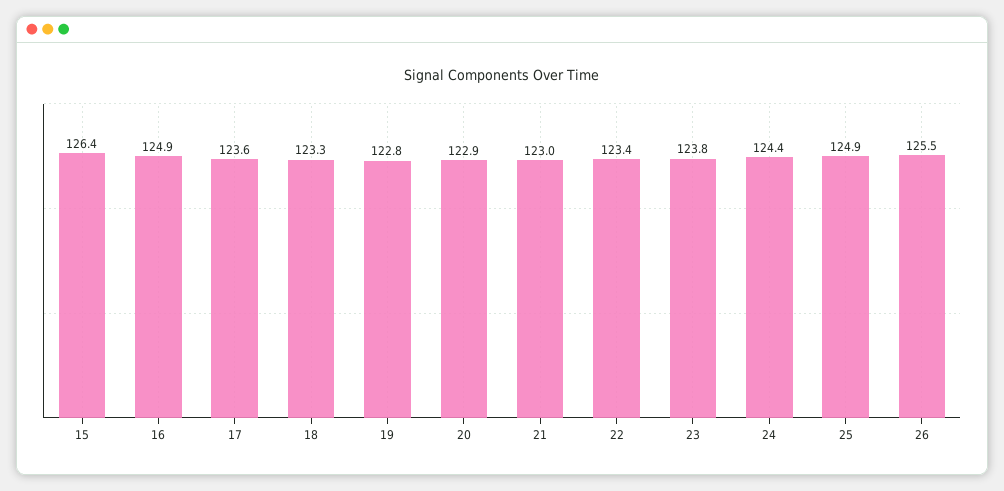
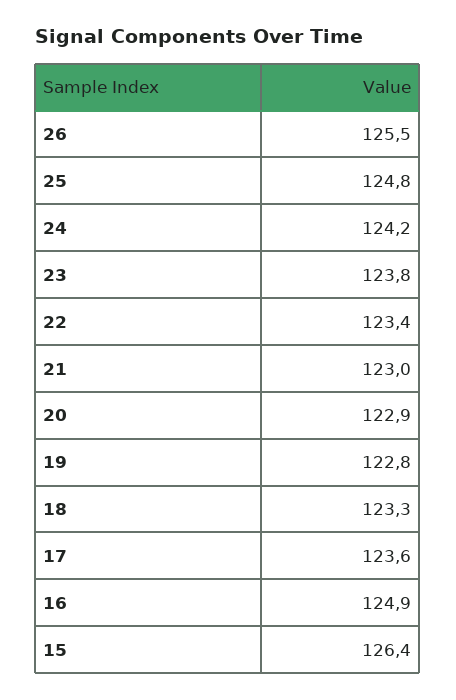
24: 124.4 -> 124.2
25: 124.9 -> 124.8

